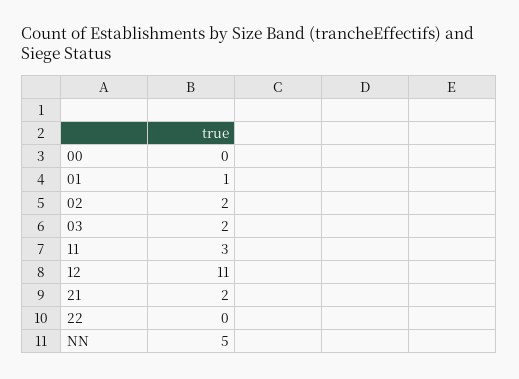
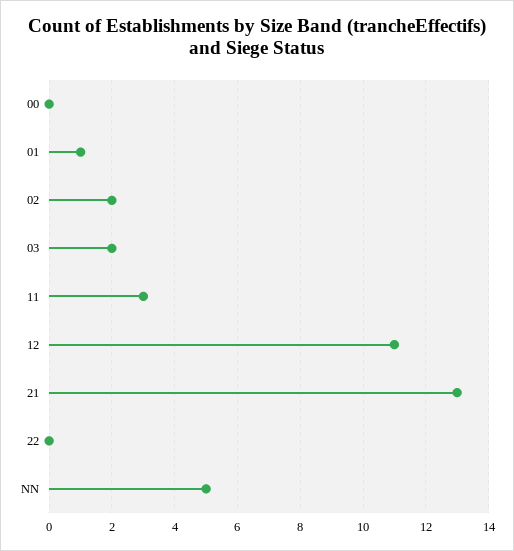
21: 2 -> 13

